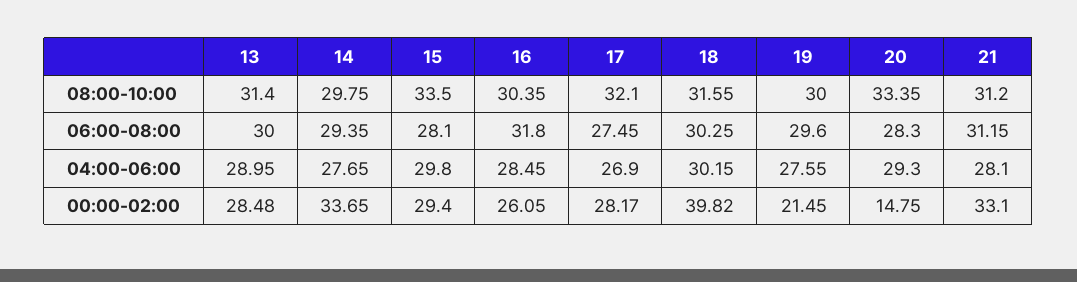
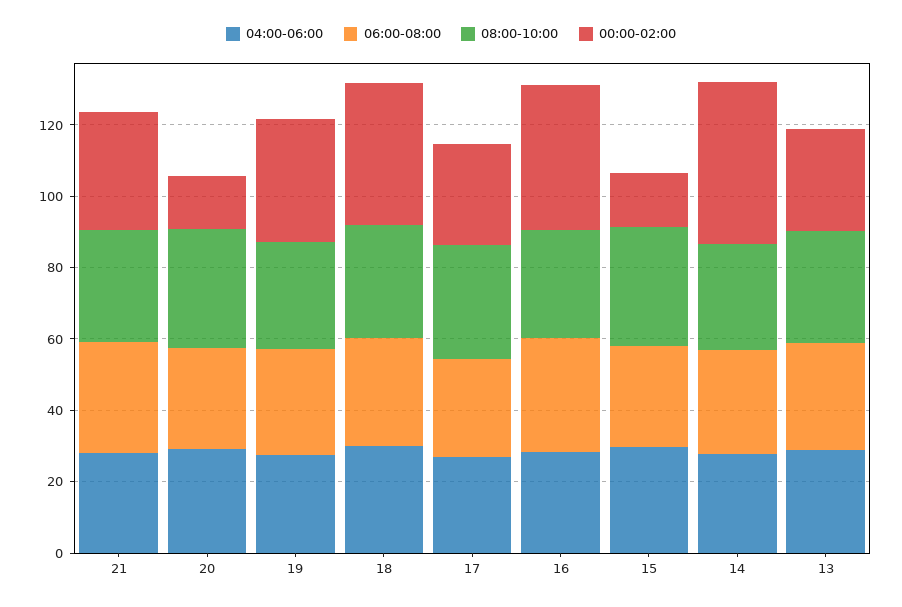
00:00-02:00, 14: 33.65 -> 45
00:00-02:00, 15: 29.4 -> 15
00:00-02:00, 16: 26.05 -> 40
00:00-02:00, 19: 21.45 -> 35

